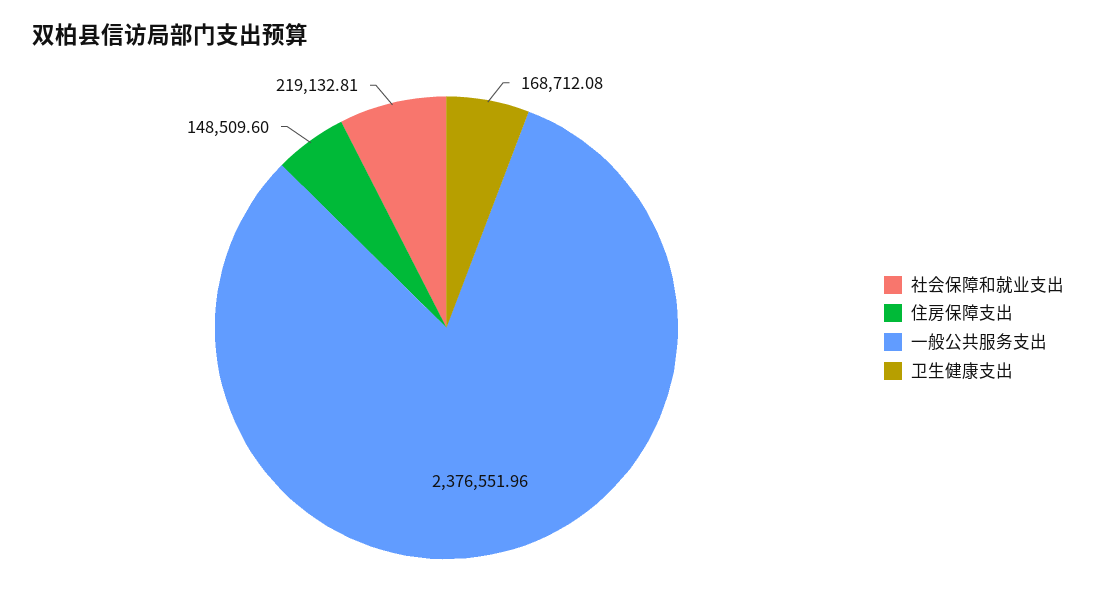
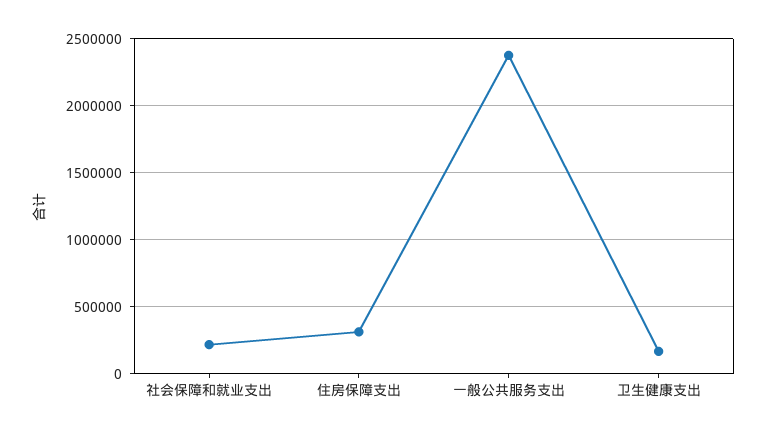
住房保障支出: 148509.6 -> 300000

